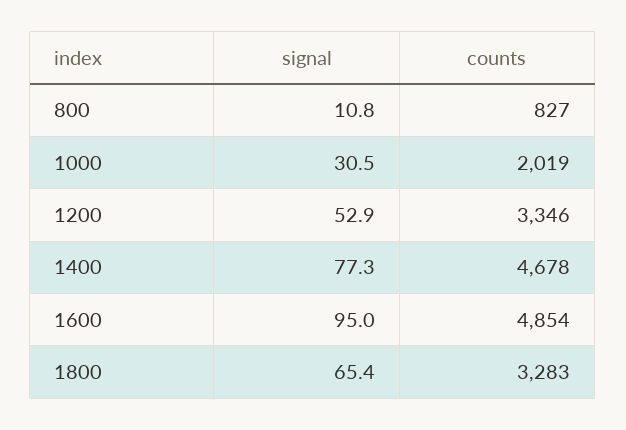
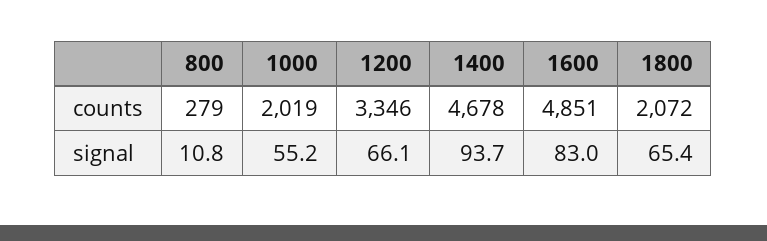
counts, 800: 827 -> 279
signal, 1000: 30.5 -> 55.2
signal, 1200: 52.9 -> 66.1
signal, 1400: 77.3 -> 93.7
signal, 1600: 95 -> 83
counts, 1600: 4854 -> 4851
counts, 1800: 3283 -> 2072

